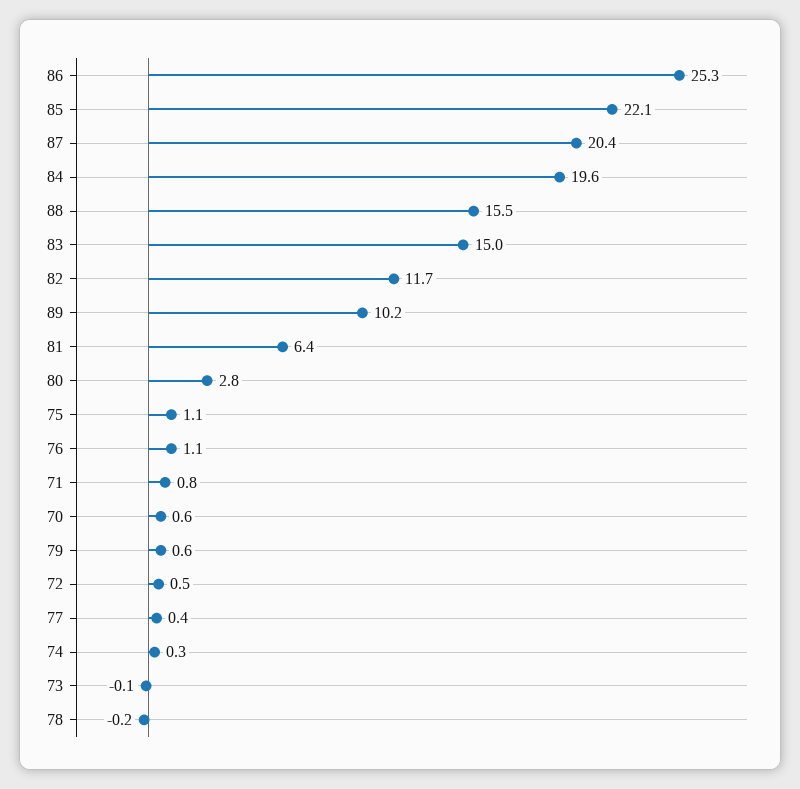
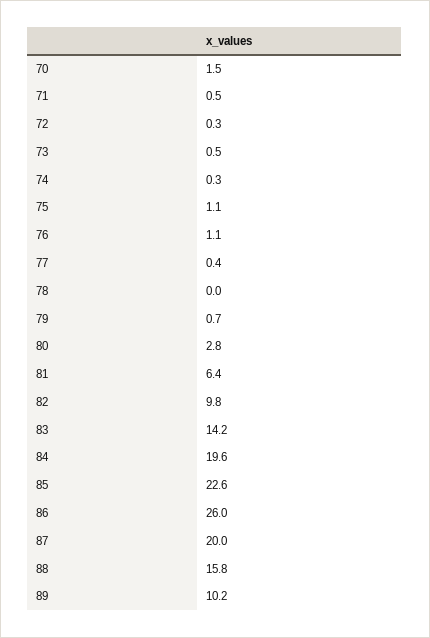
86: 25.3 -> 26
85: 22.1 -> 22.6
87: 20.4 -> 20
88: 15.5 -> 15.8
83: 15 -> 14.2
82: 11.7 -> 9.8
71: 0.8 -> 0.5
70: 0.6 -> 1.5
79: 0.6 -> 0.7
72: 0.5 -> 0.3
73: -0.1 -> 0.5
78: -0.2 -> 0

